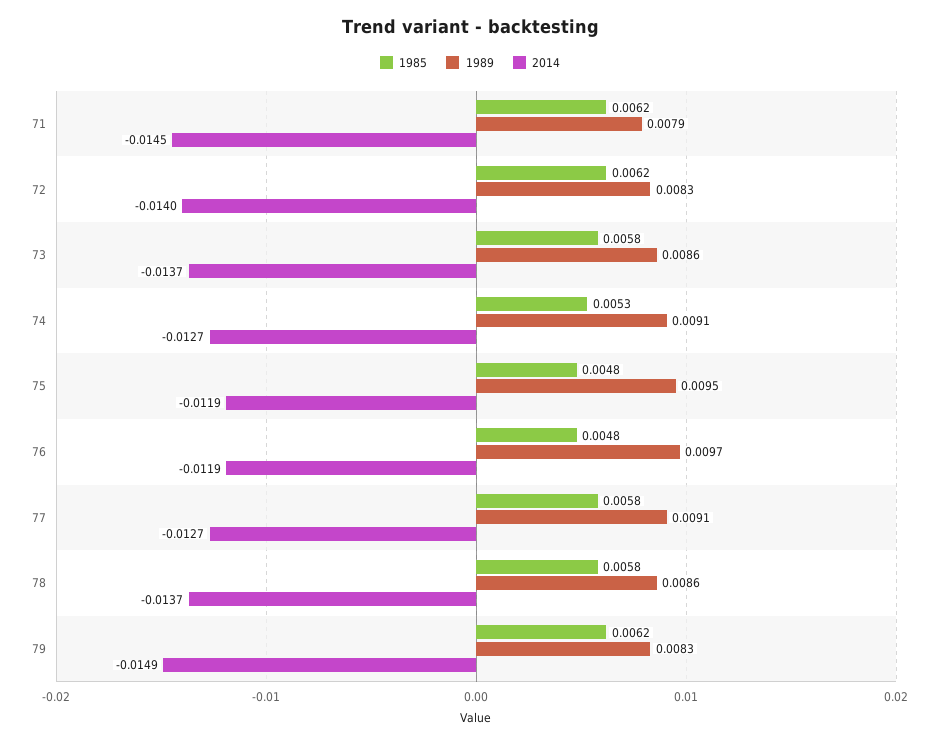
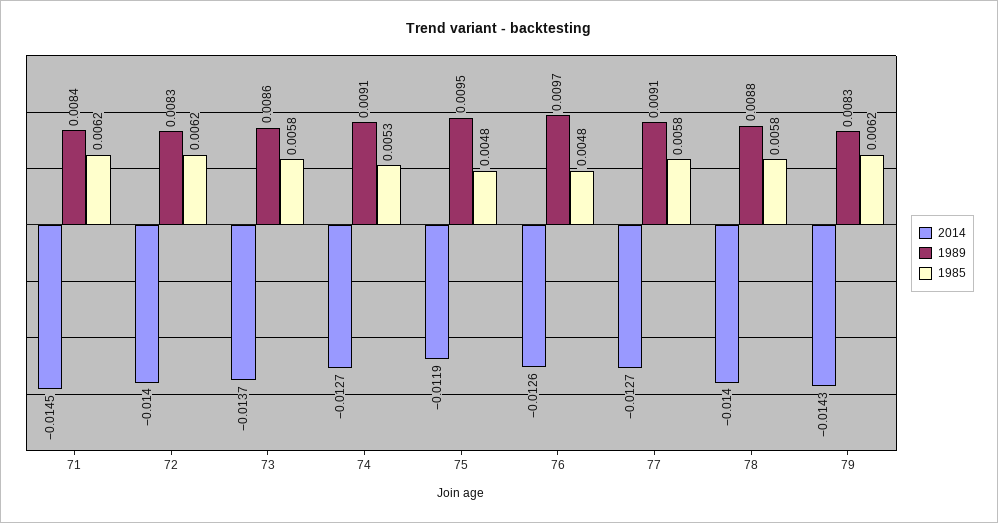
1989, 71: 0.0079 -> 0.0084
2014, 76: -0.0119 -> -0.0126
1989, 78: 0.0086 -> 0.0088
2014, 78: -0.0137 -> -0.014
2014, 79: -0.0149 -> -0.0143

